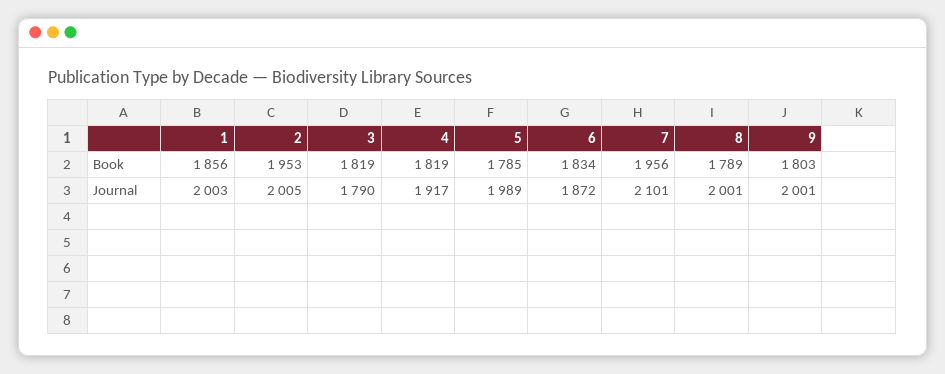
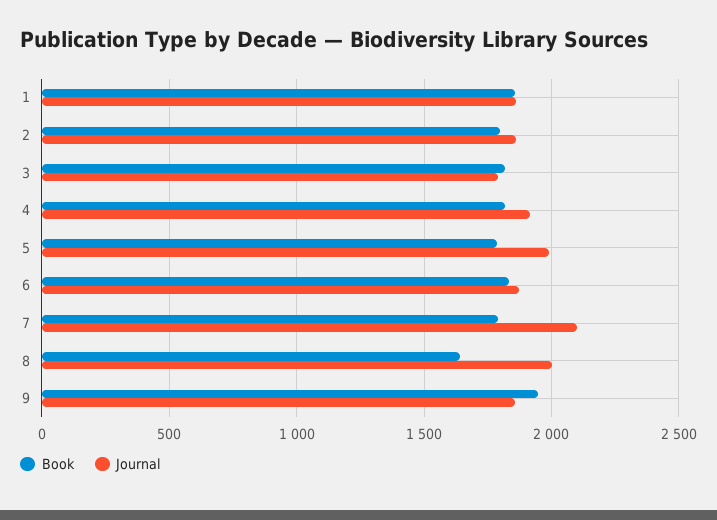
Book, 2: 1953 -> 1800
Book, 7: 1956 -> 1800
Book, 8: 1789 -> 1650
Book, 9: 1803 -> 1950
Journal, 1: 2003 -> 1850
Journal, 2: 2005 -> 1850
Journal, 9: 2001 -> 1850

